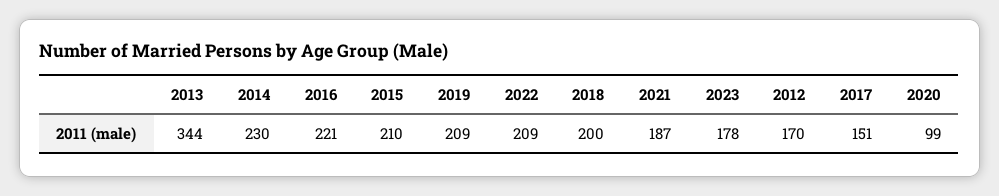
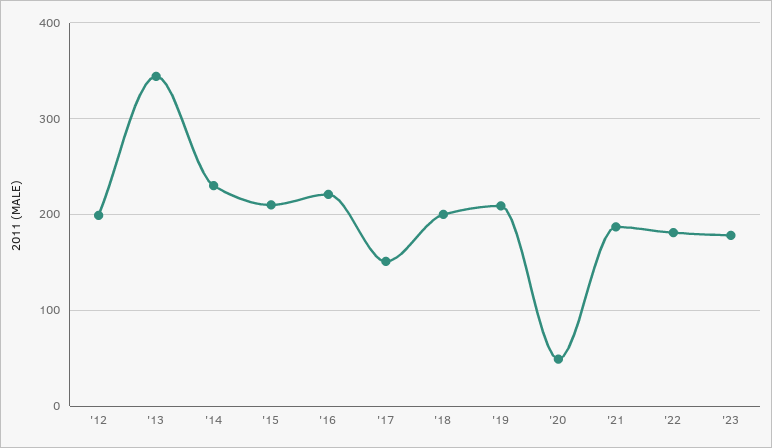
2022: 209 -> 180
2012: 170 -> 200
2020: 99 -> 50

